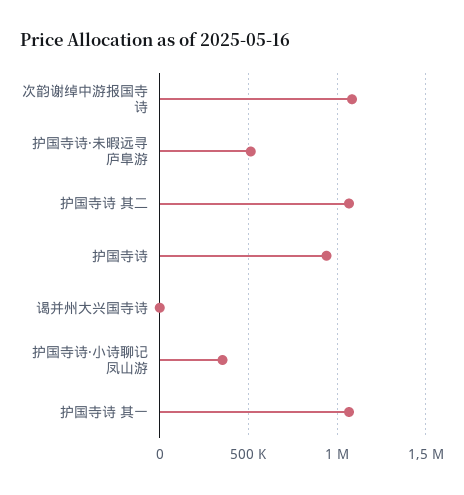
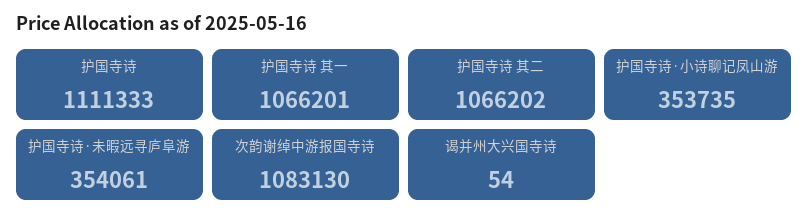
护国寺诗·未暇远寻庐阜游: 500000 -> 354061
护国寺诗: 950000 -> 1111333

